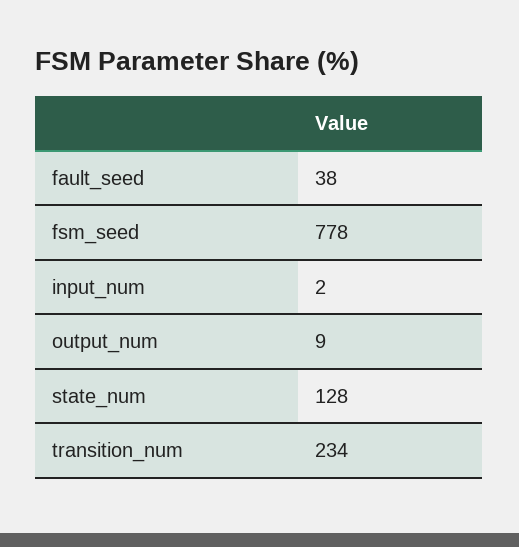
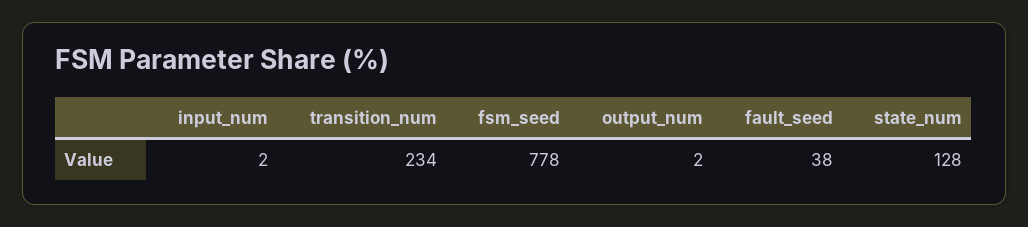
output_num: 9 -> 2

